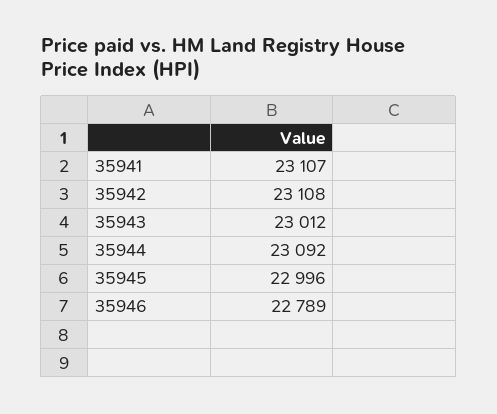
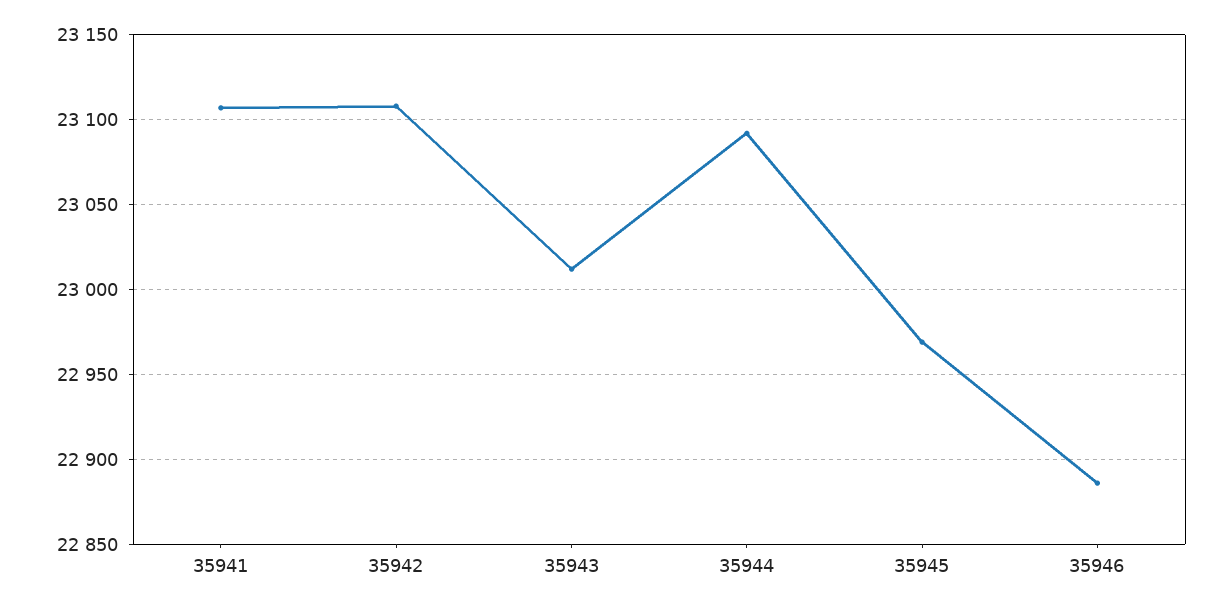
35945: 22996 -> 22970
35946: 22789 -> 22885

